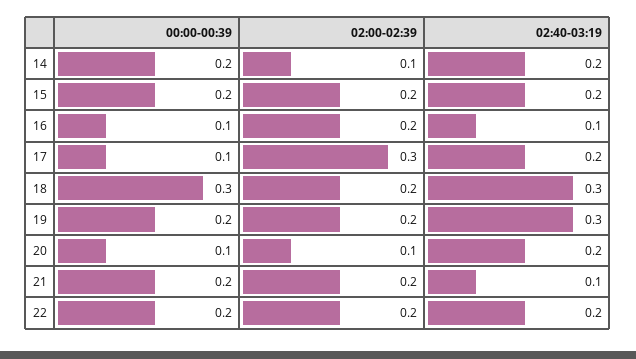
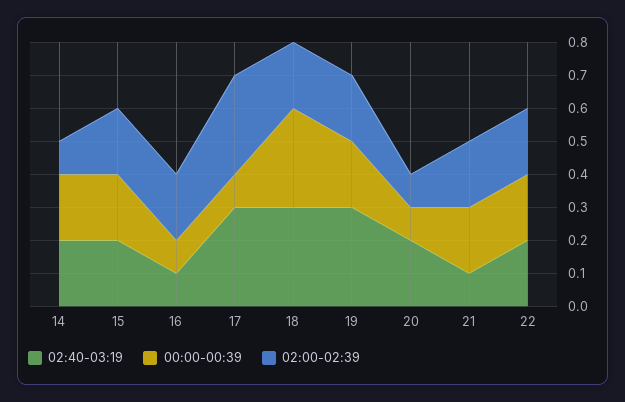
02:40-03:19, 17: 0.2 -> 0.3

